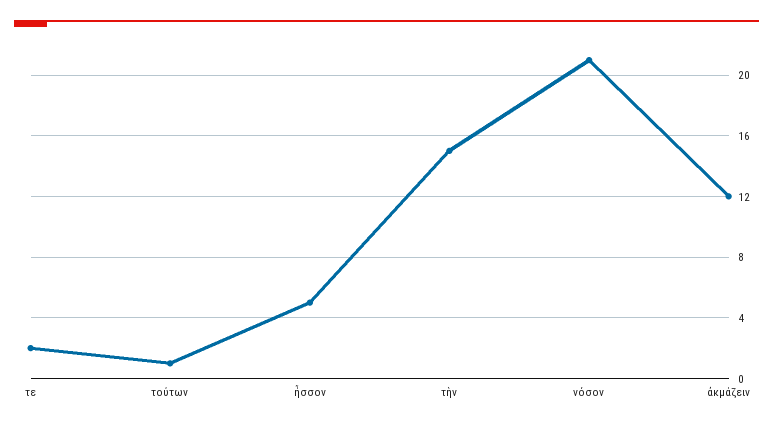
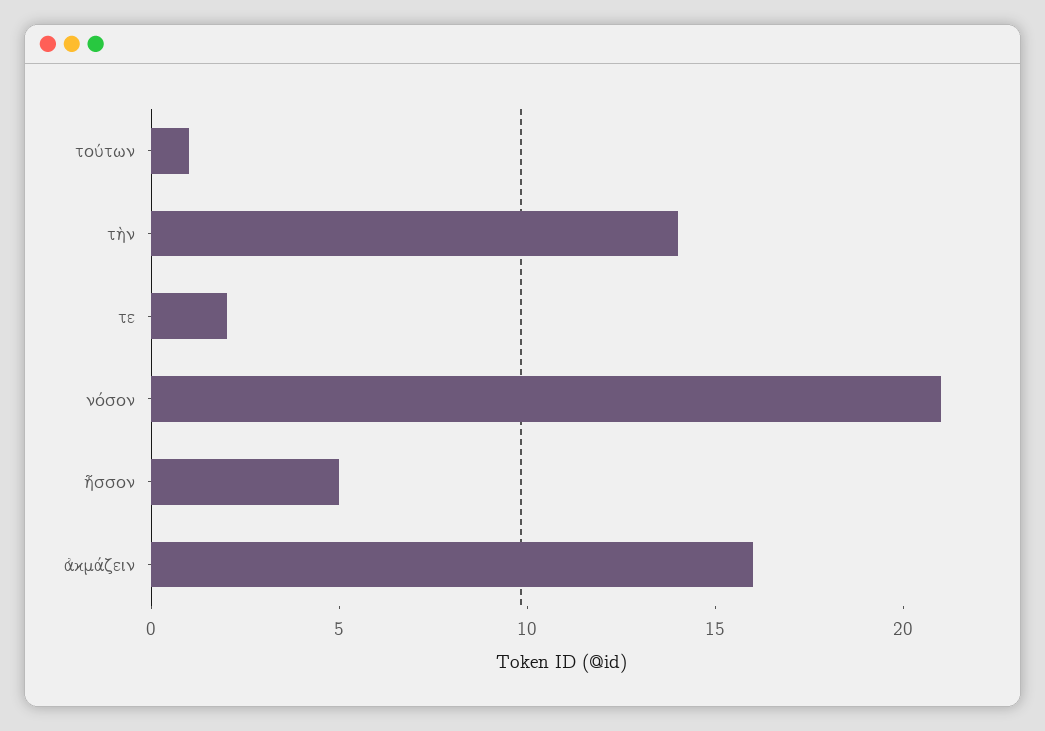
τὴν: 15 -> 14
ἀκμάζειν: 12 -> 16

